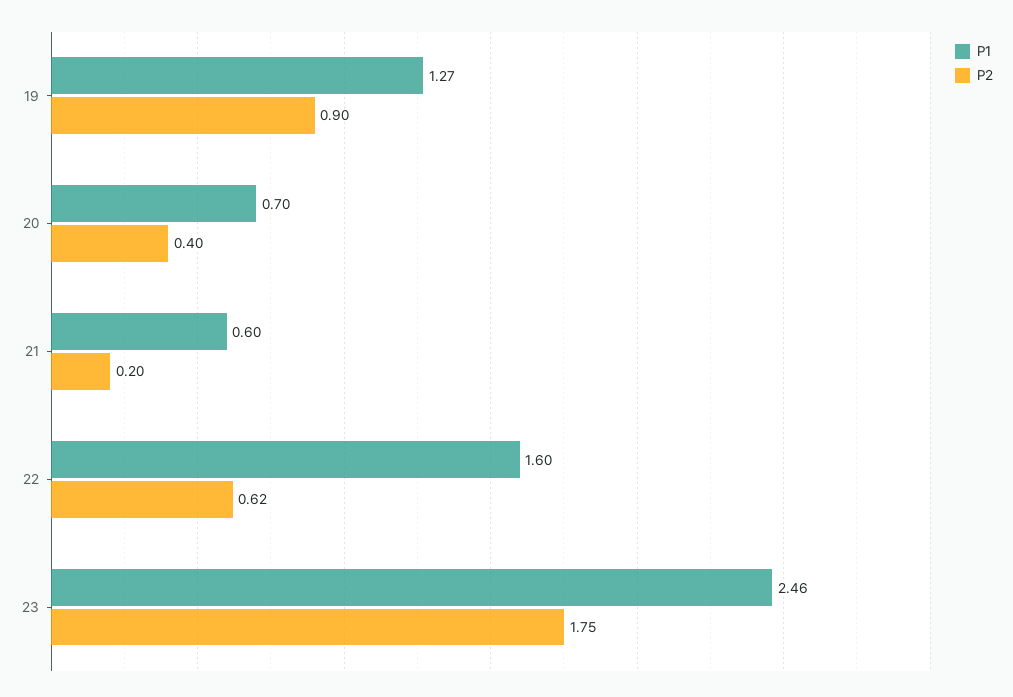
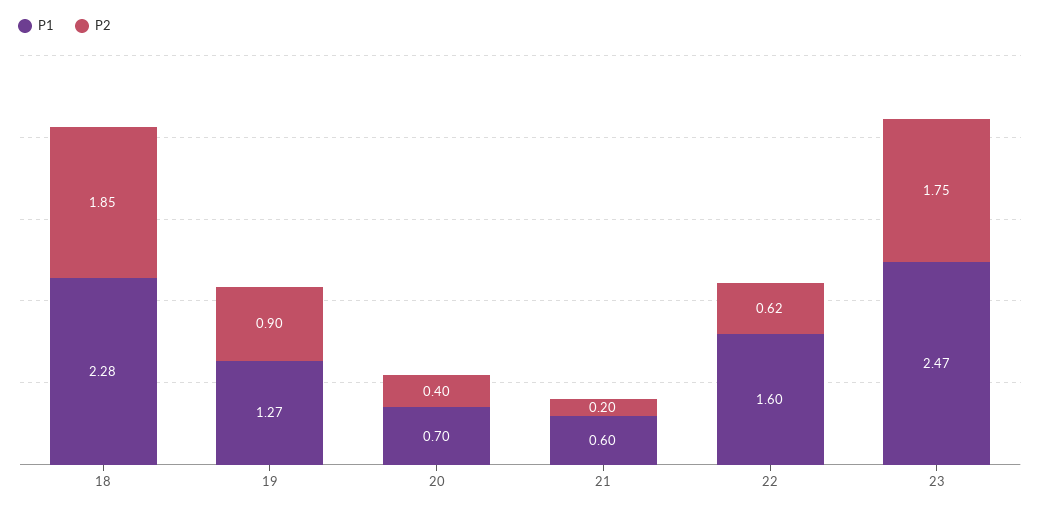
P1, 23: 2.46 -> 2.47
P1, 18: none -> 2.28
P2, 18: none -> 1.85

